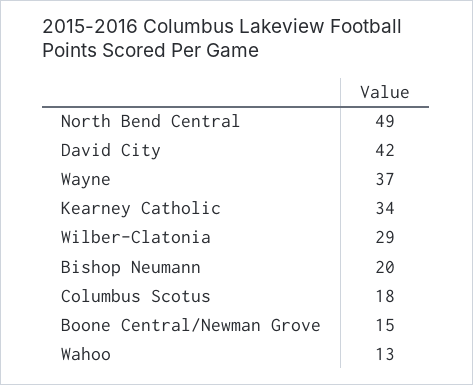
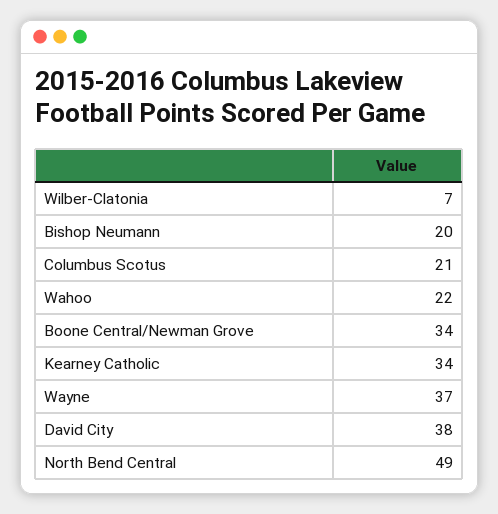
David City: 42 -> 38
Wilber-Clatonia: 29 -> 7
Columbus Scotus: 18 -> 21
Boone Central/Newman Grove: 15 -> 34
Wahoo: 13 -> 22

